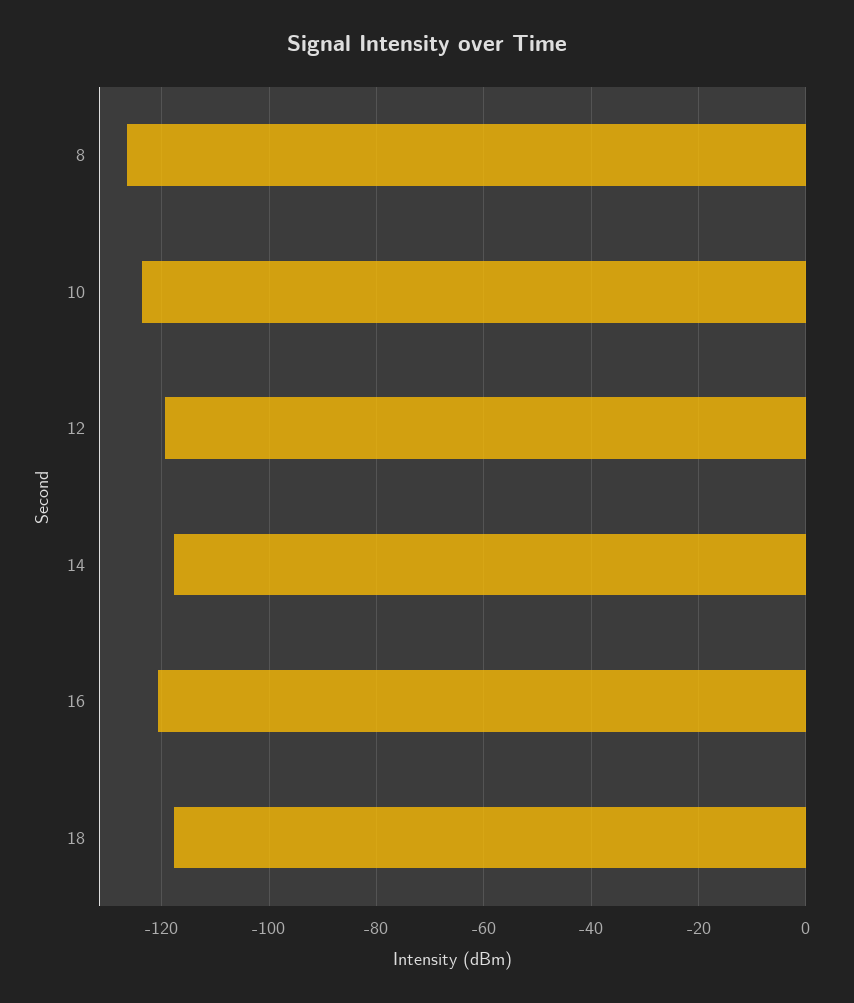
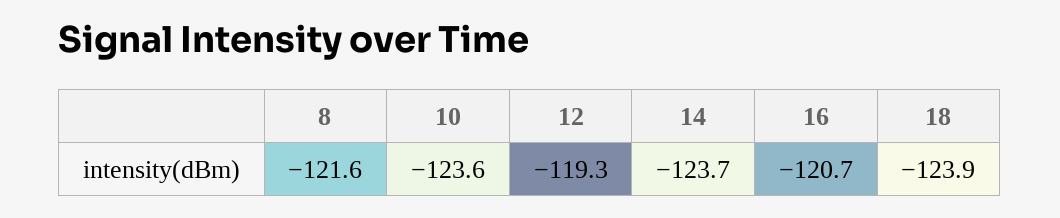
8: -126 -> -121.6
14: -118 -> -123.7
18: -118 -> -123.9

